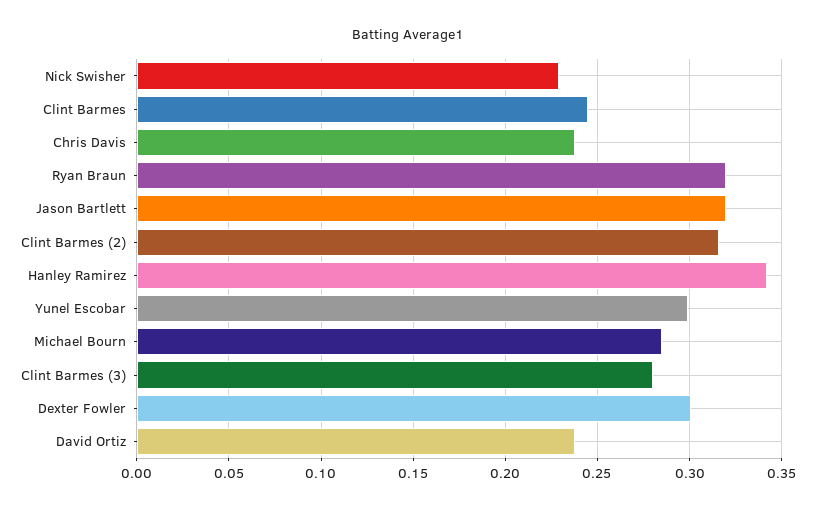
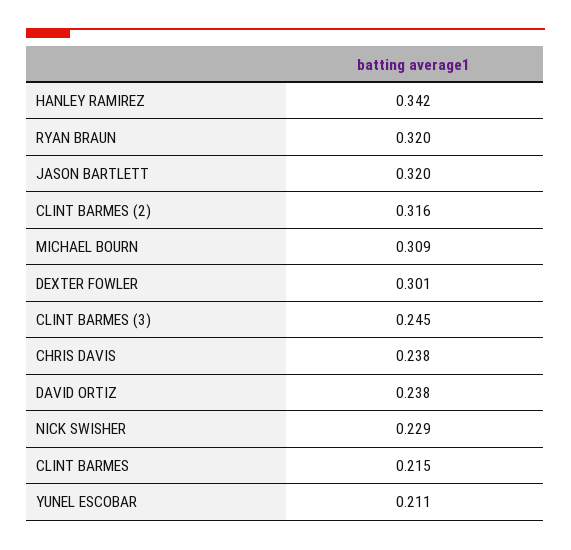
Clint Barmes: 0.245 -> 0.215
Yunel Escobar: 0.3 -> 0.211
Michael Bourn: 0.285 -> 0.309
Clint Barmes (3): 0.28 -> 0.245

